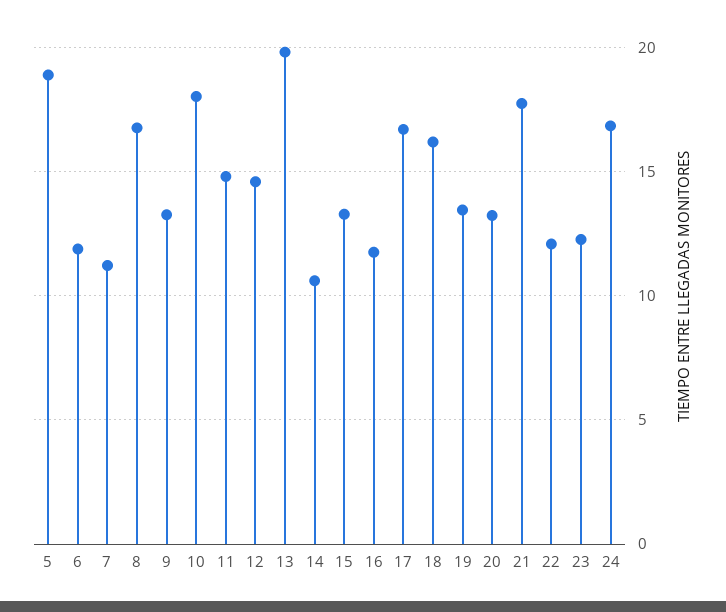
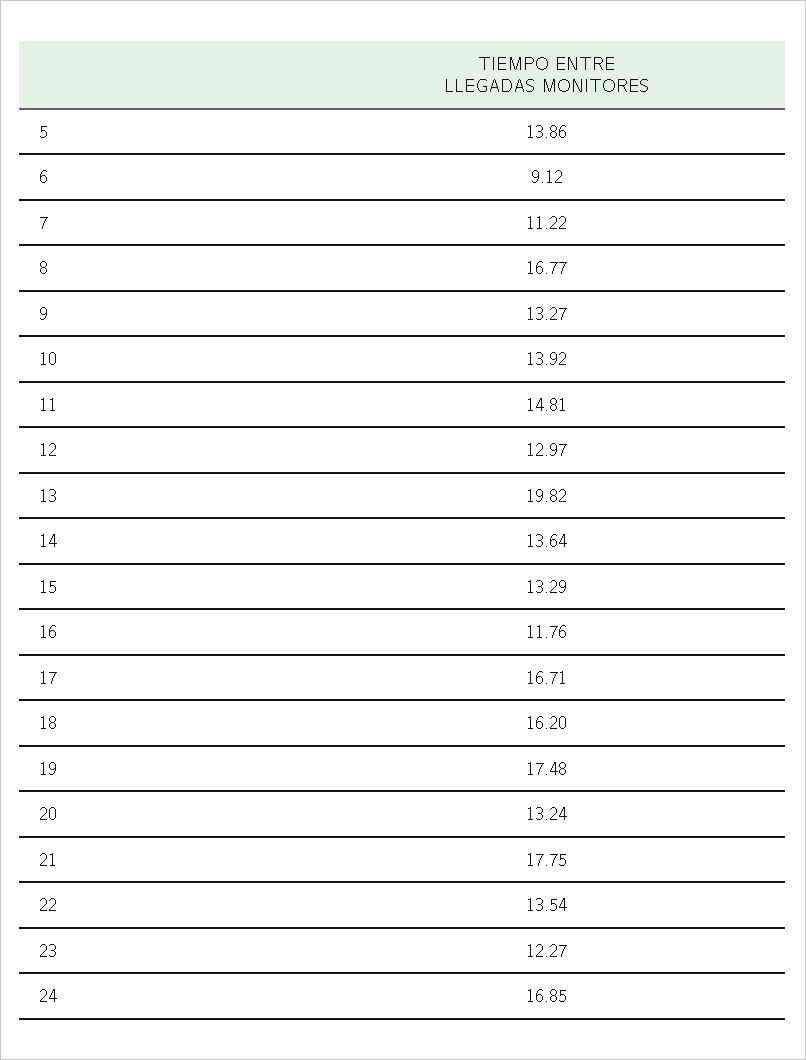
5: 19 -> 13.86
6: 12 -> 9.12
10: 18 -> 13.92
12: 14.5 -> 12.97
14: 10.5 -> 13.64
19: 13.5 -> 17.48
22: 12 -> 13.54

